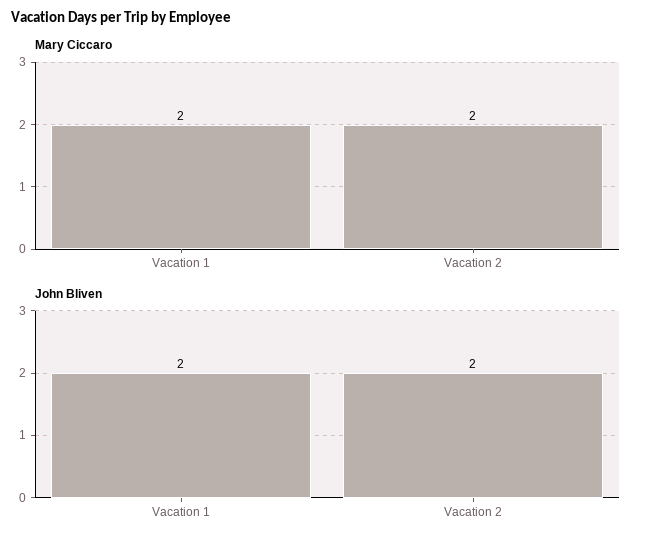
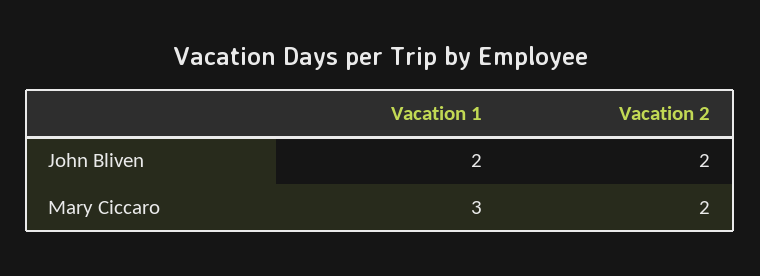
Mary Ciccaro, Vacation 1: 2 -> 3

